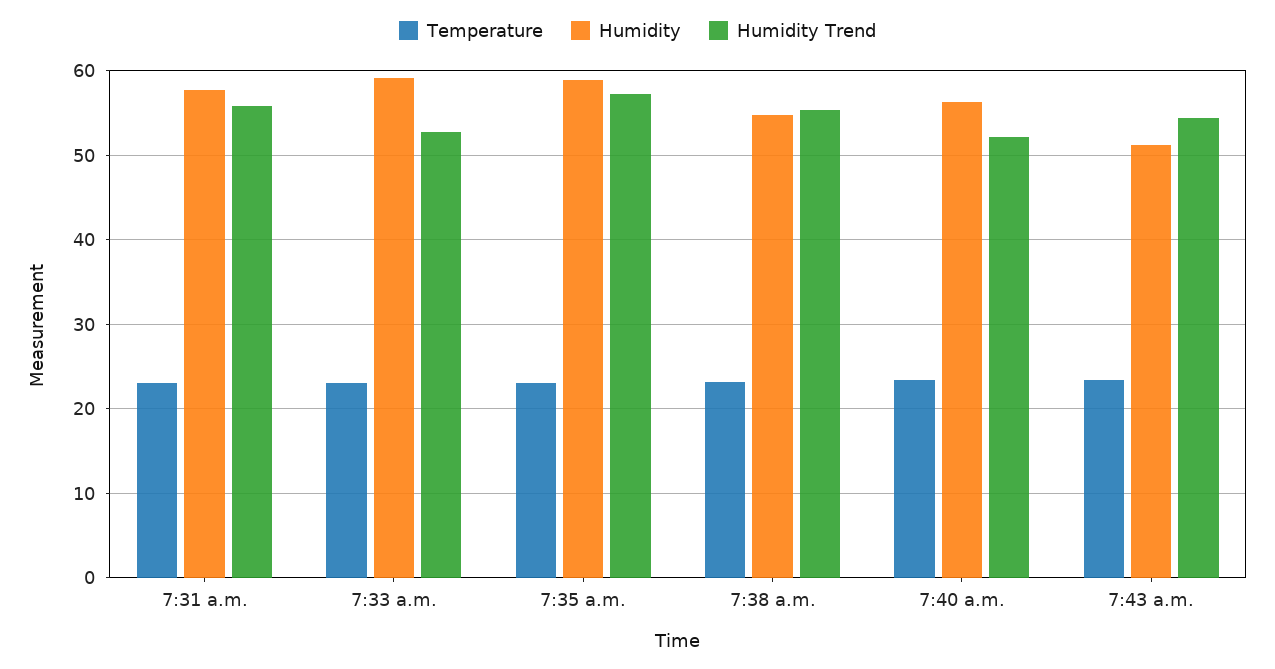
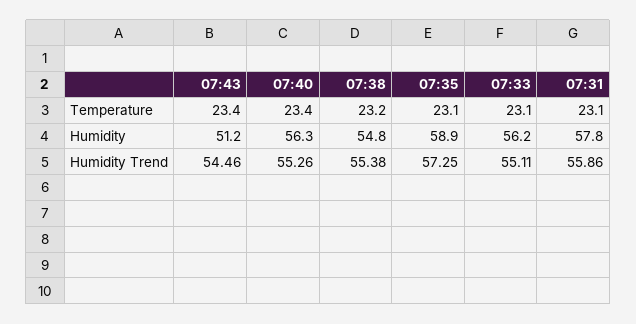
Humidity, 7:33 a.m.: 59 -> 56.2
Humidity Trend, 7:33 a.m.: 53 -> 55.11
Humidity Trend, 7:40 a.m.: 52 -> 55.26

